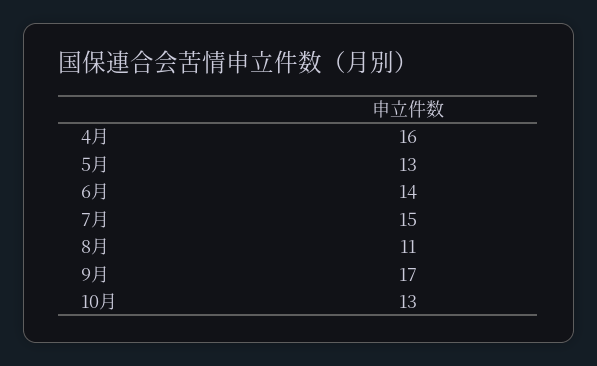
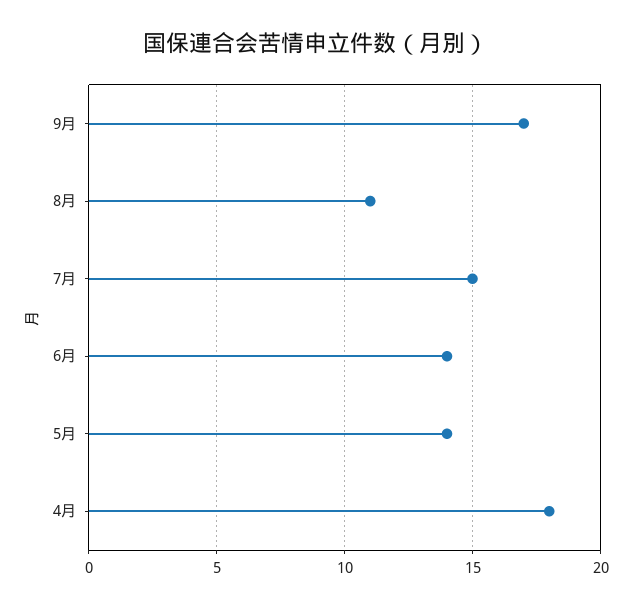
4月: 16 -> 18
5月: 13 -> 14
10月: 13 -> none

